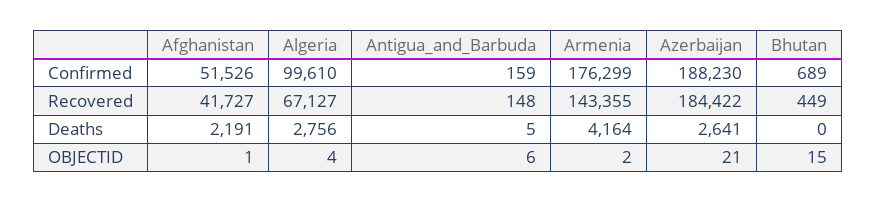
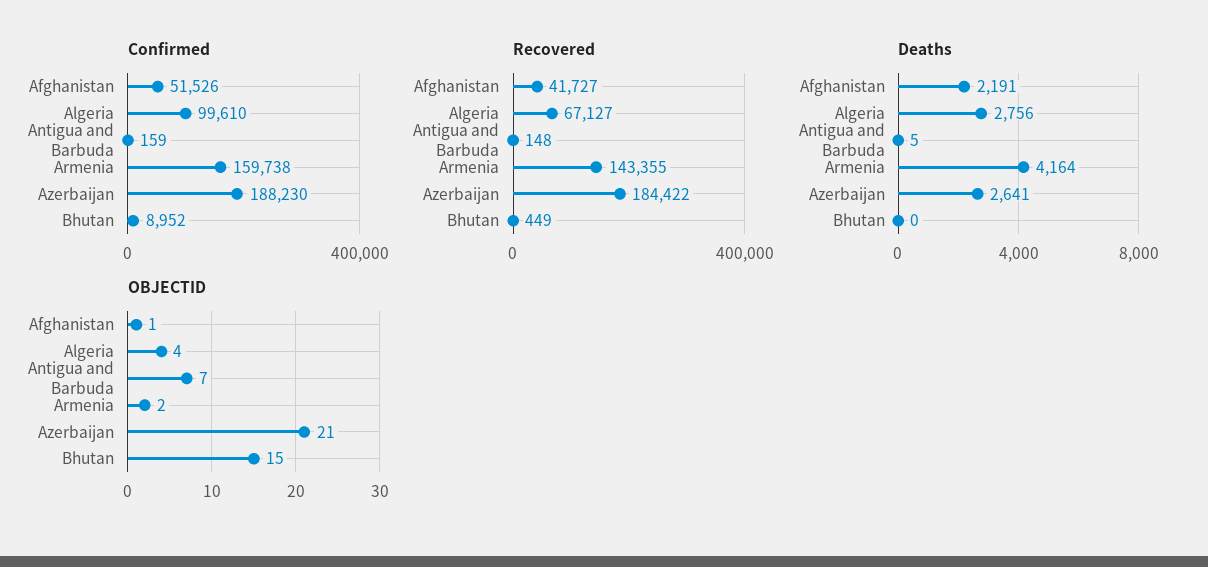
Confirmed, Armenia: 176299 -> 159738
Confirmed, Bhutan: 689 -> 8952
OBJECTID, Antigua_and_Barbuda: 6 -> 7

